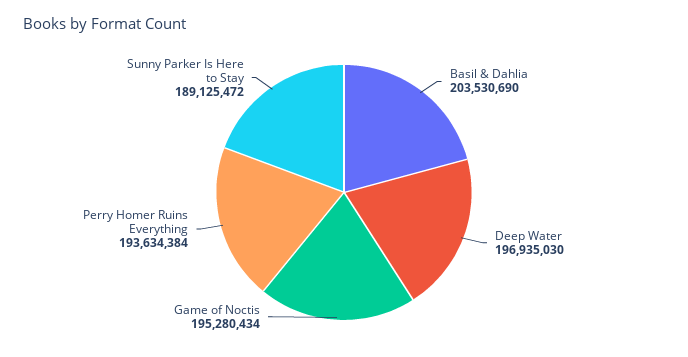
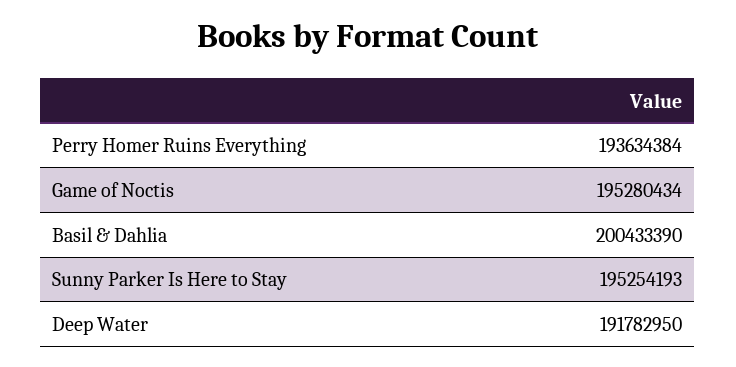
Basil & Dahlia: 203530690 -> 200433390
Deep Water: 196935030 -> 191782950
Sunny Parker Is Here to Stay: 189125472 -> 195254193

